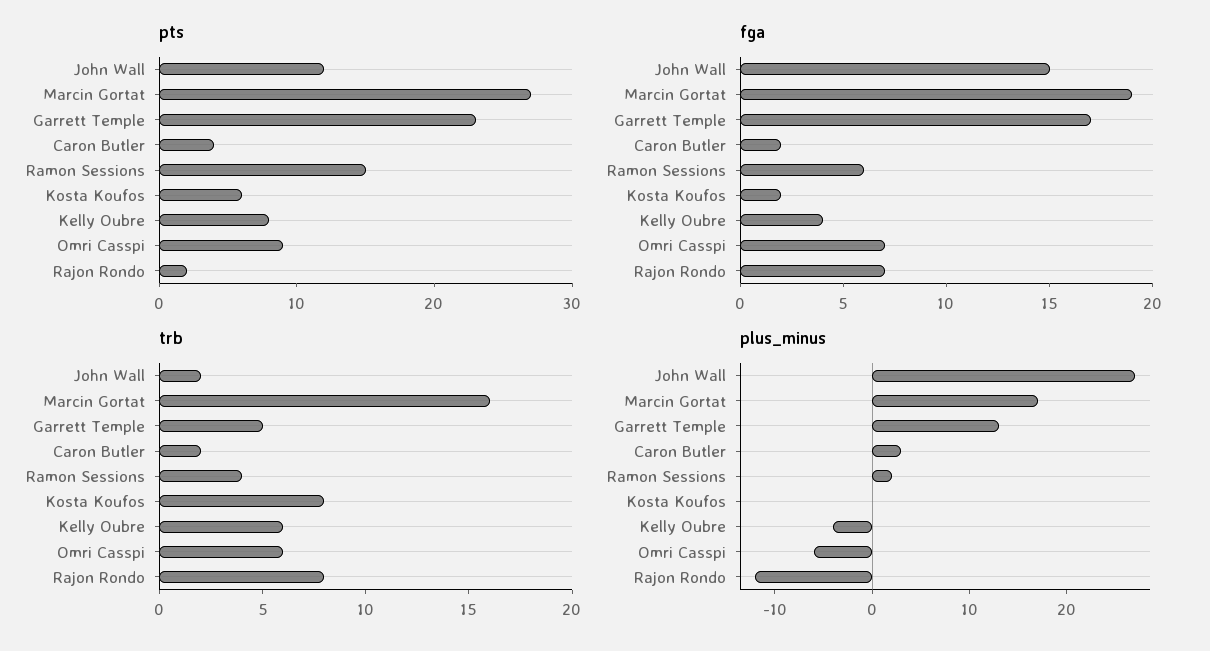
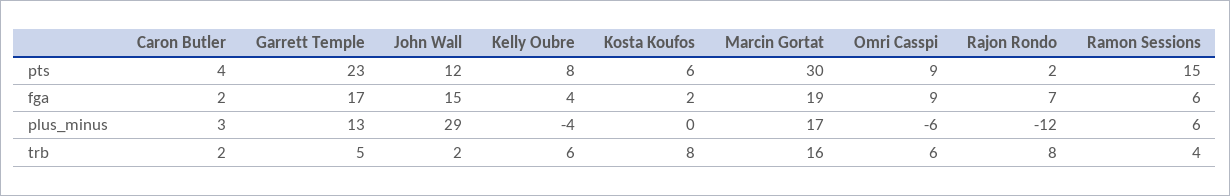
pts, Marcin Gortat: 27 -> 30
fga, Omri Casspi: 7 -> 9
plus_minus, John Wall: 27 -> 29
plus_minus, Ramon Sessions: 2 -> 6

